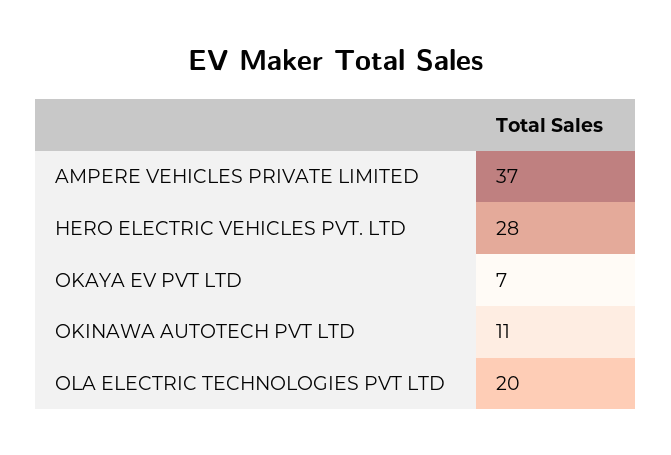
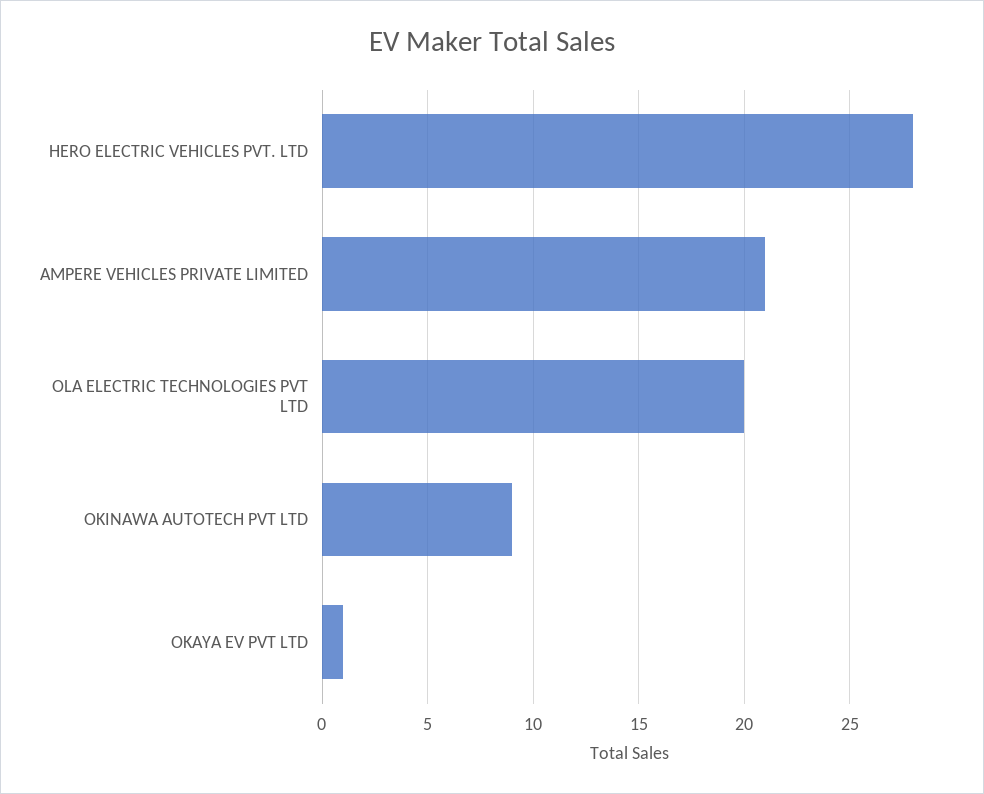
AMPERE VEHICLES PRIVATE LIMITED: 37 -> 21
OKAYA EV PVT LTD: 7 -> 1
OKINAWA AUTOTECH PVT LTD: 11 -> 9

